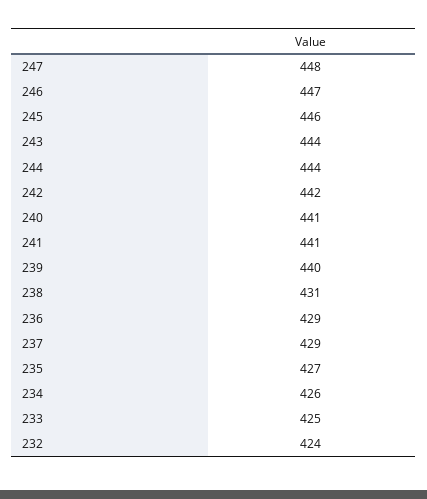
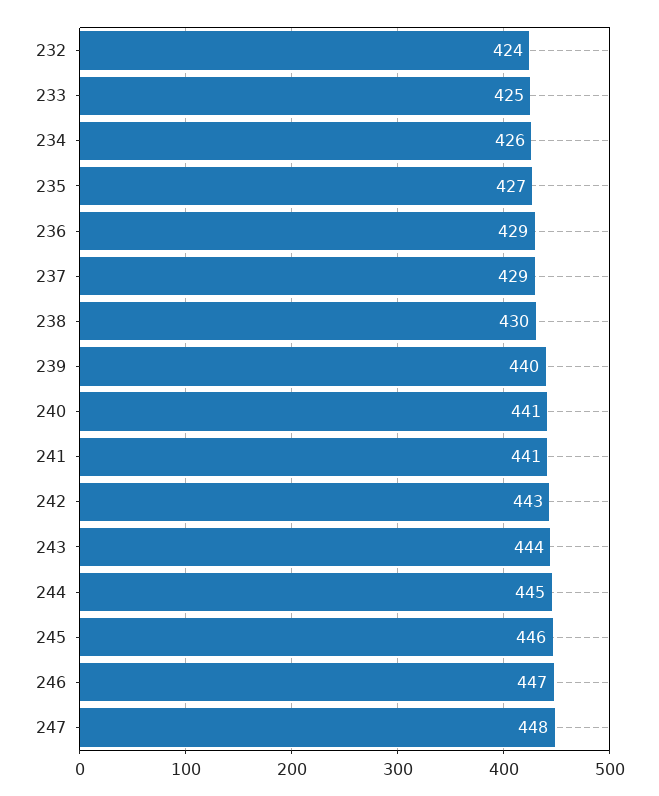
244: 444 -> 445
242: 442 -> 443
238: 431 -> 430

